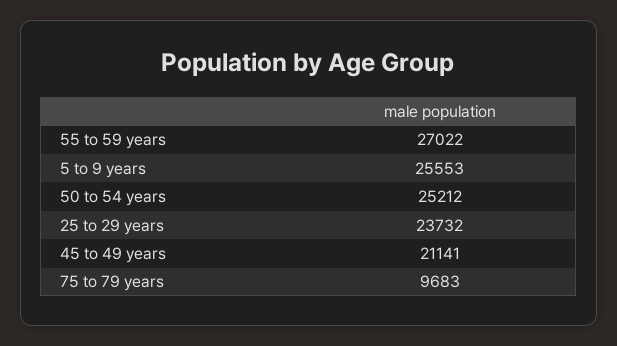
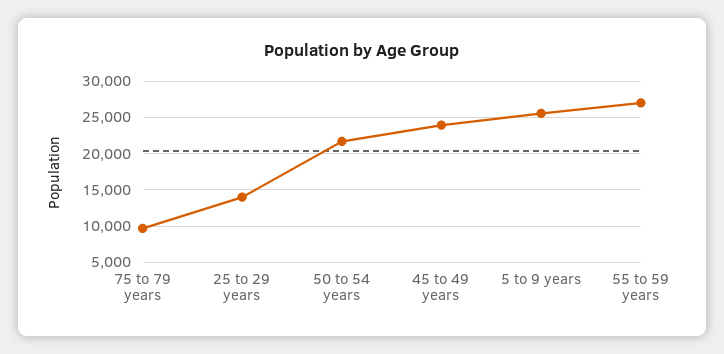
50 to 54 years: 25212 -> 22000
25 to 29 years: 23732 -> 14000
45 to 49 years: 21141 -> 24000

